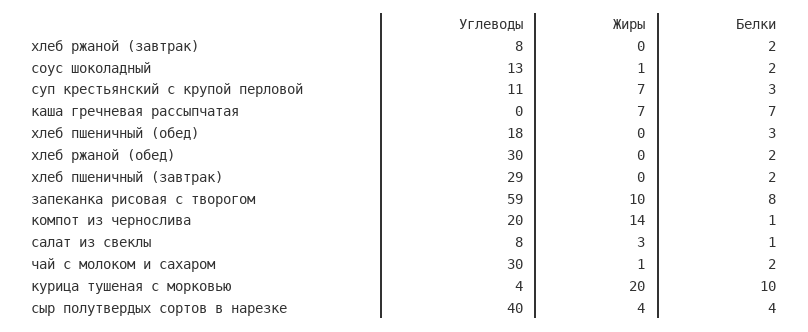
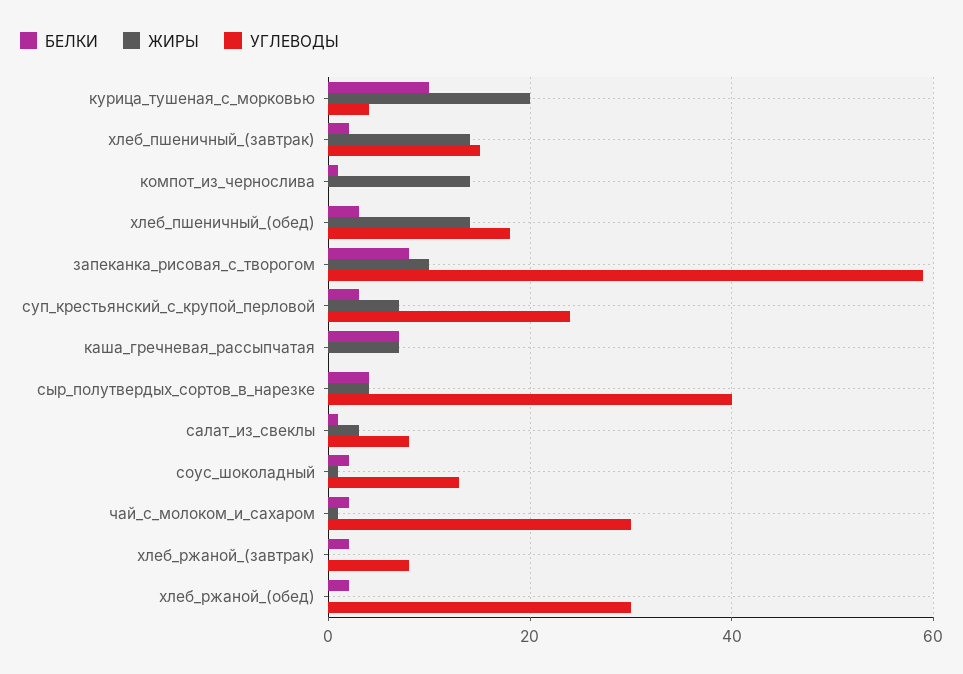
Углеводы, суп крестьянский с крупой перловой: 11 -> 25
Жиры, хлеб пшеничный (обед): 0 -> 15
Углеводы, хлеб пшеничный (завтрак): 29 -> 15
Жиры, хлеб пшеничный (завтрак): 0 -> 15
Углеводы, компот из чернослива: 20 -> 0

